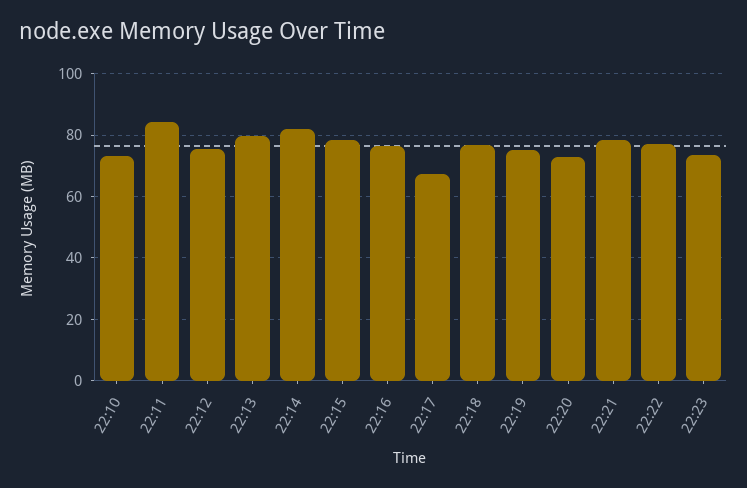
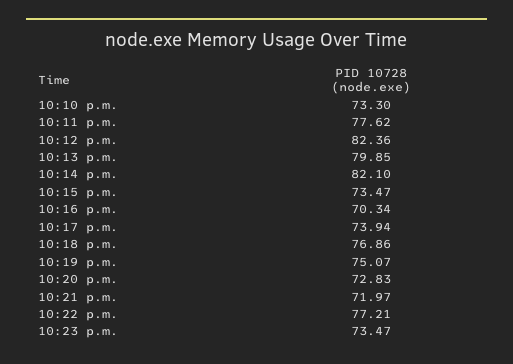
22:11: 84 -> 77.62
22:12: 76 -> 82.36
22:15: 78 -> 73.47
22:16: 76 -> 70.34
22:17: 68 -> 73.94
22:21: 78 -> 71.97

